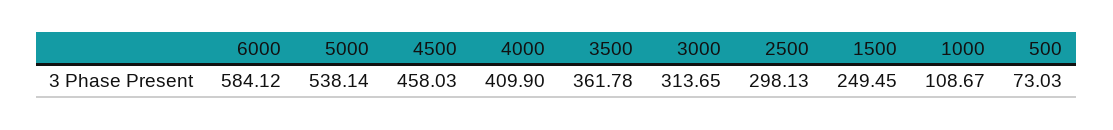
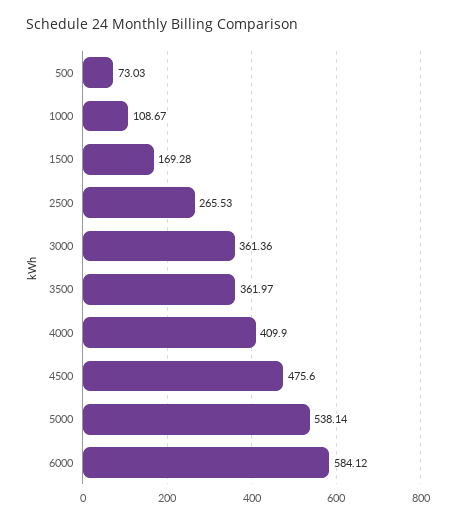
4500: 458.03 -> 475.6
3500: 361.78 -> 361.97
3000: 313.65 -> 361.36
2500: 298.13 -> 265.53
1500: 249.45 -> 169.28

